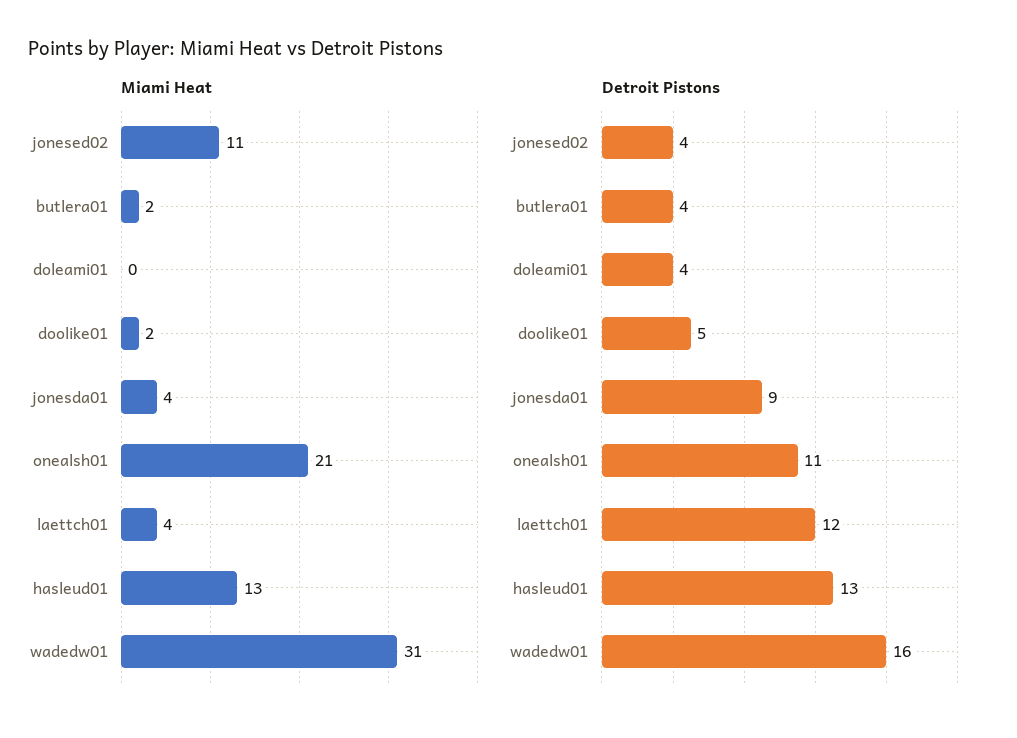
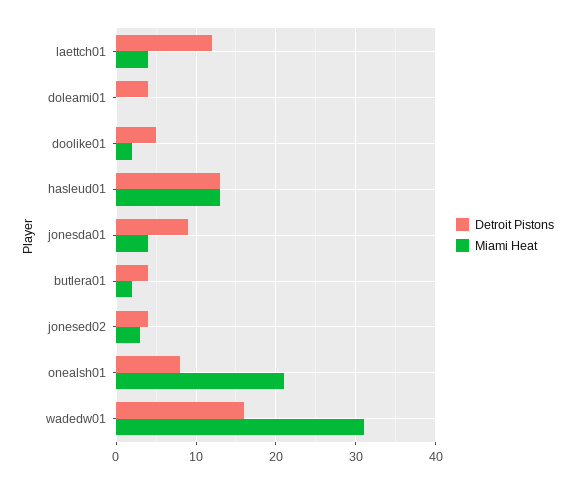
Miami Heat, jonesed02: 11 -> 3
Detroit Pistons, onealsh01: 11 -> 8

